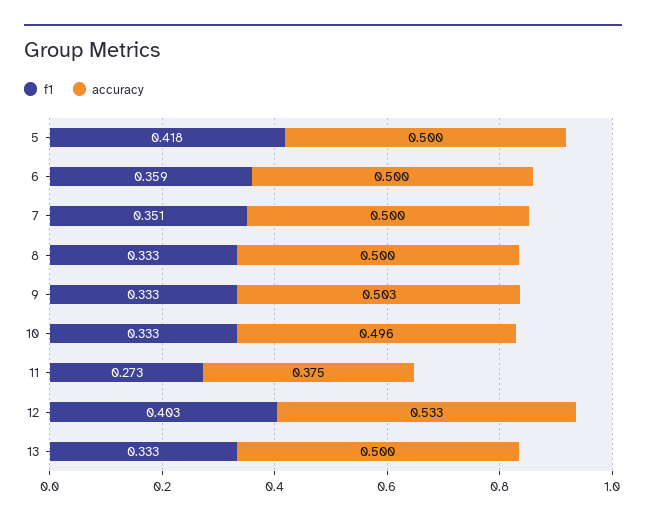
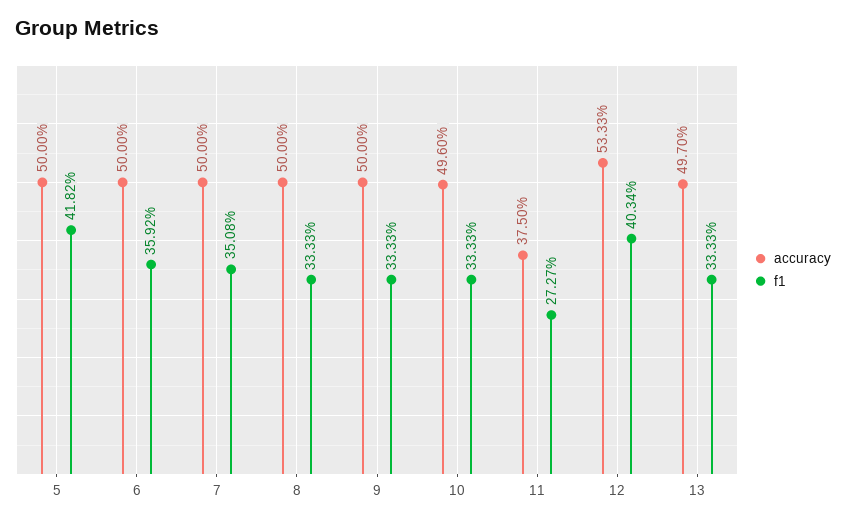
accuracy, 9: 0.503 -> 0.5
accuracy, 13: 0.5 -> 0.497

